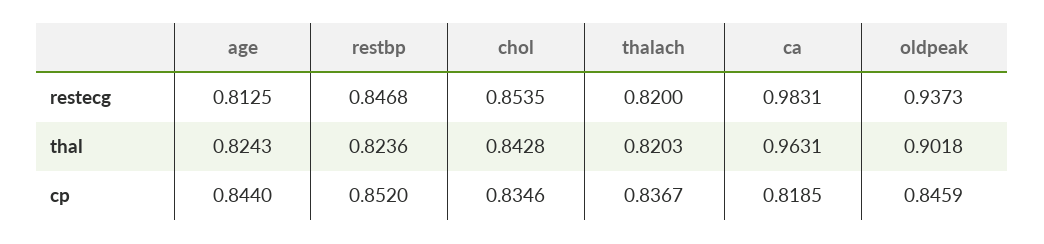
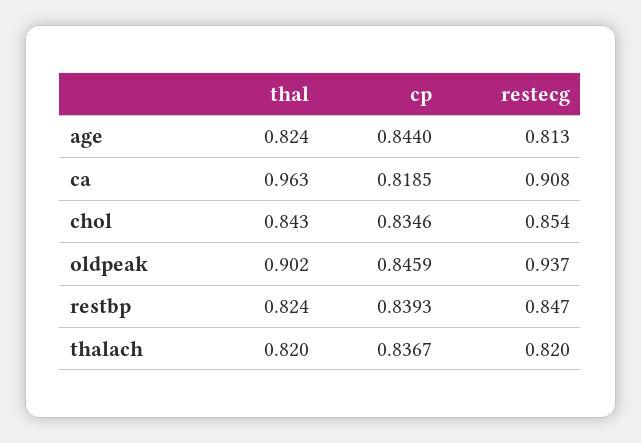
ca, restecg: 0.9831 -> 0.908
restbp, cp: 0.852 -> 0.8393

